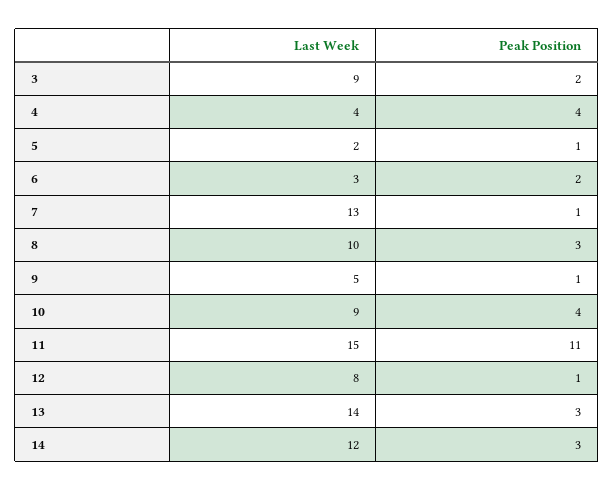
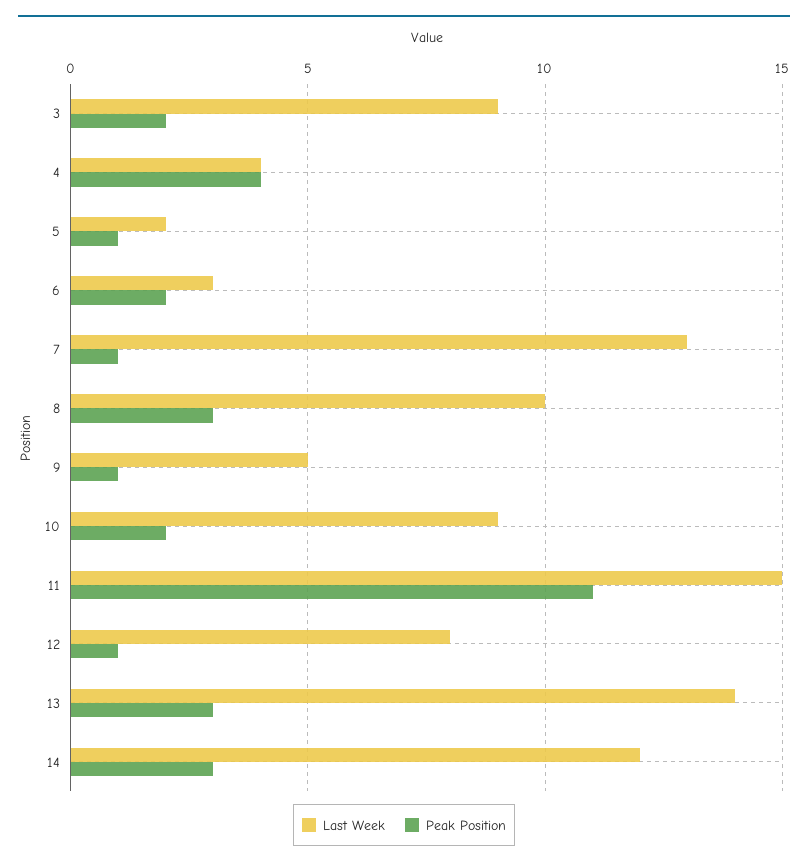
Peak Position, 10: 4 -> 2

